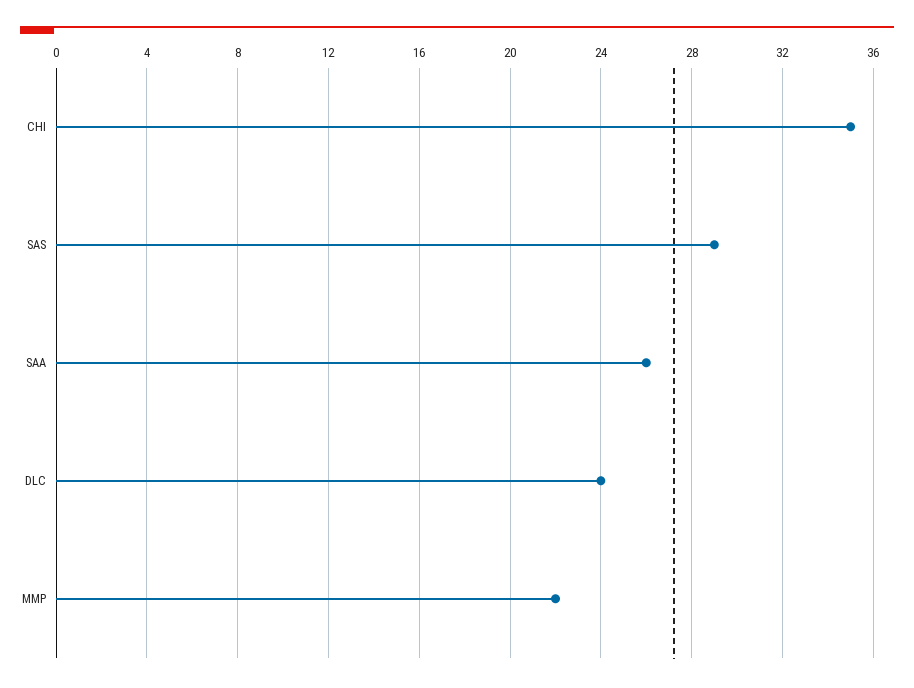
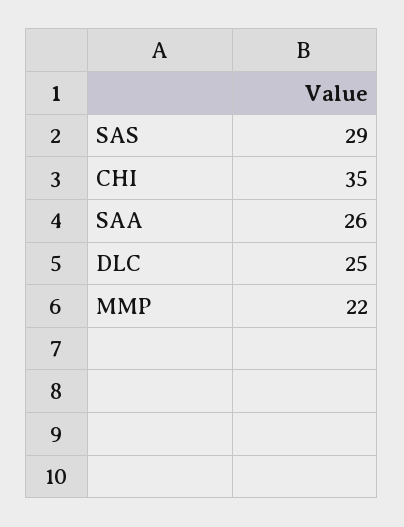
DLC: 24 -> 25

